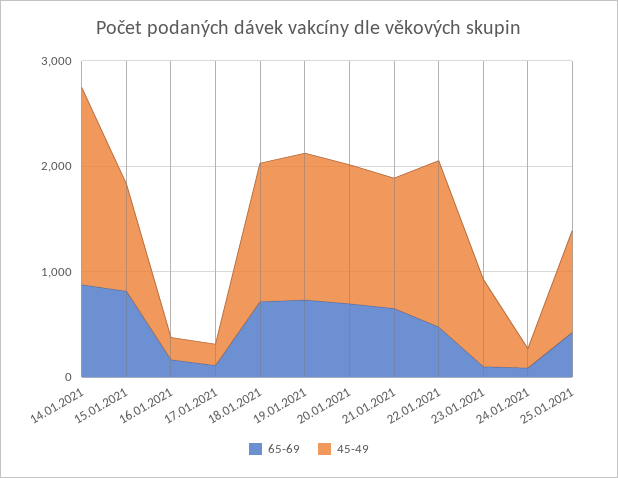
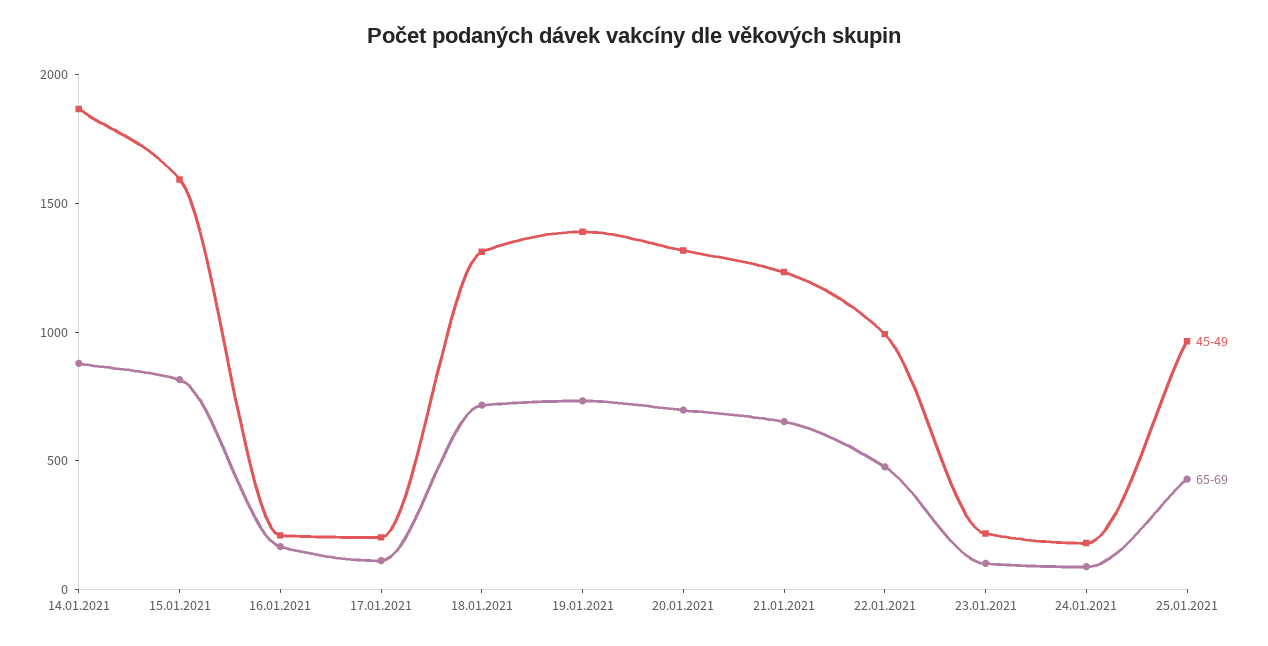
45-49, 15.01.2021: 1000 -> 1600
45-49, 22.01.2021: 1600 -> 1000
45-49, 23.01.2021: 800 -> 200

